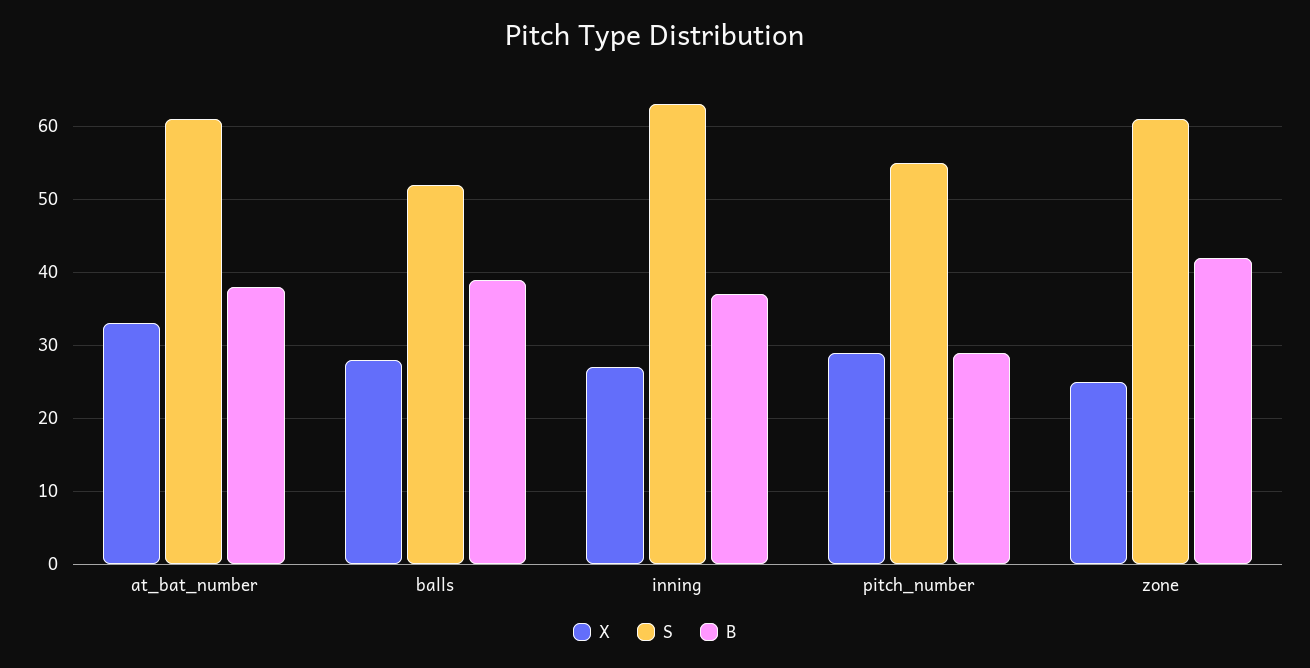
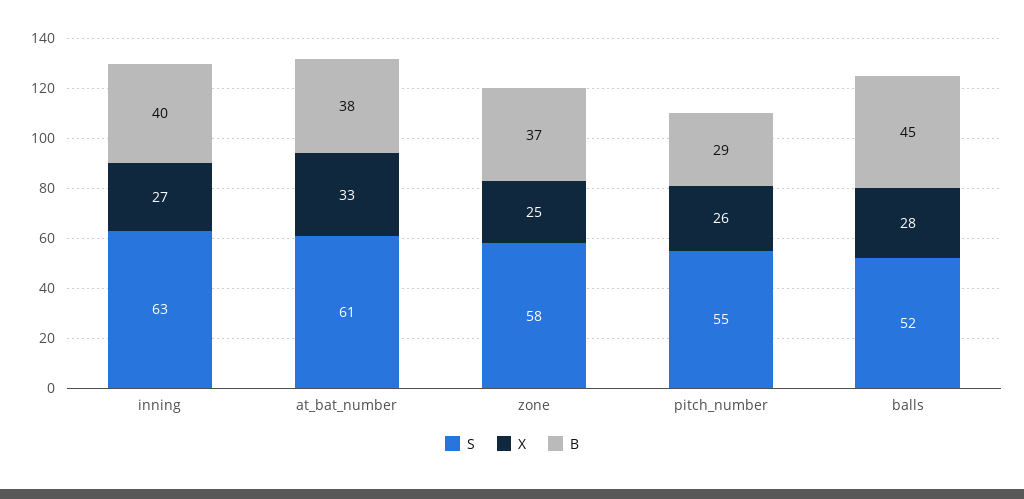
B, balls: 39 -> 45
B, inning: 37 -> 40
X, pitch_number: 29 -> 26
S, zone: 61 -> 58
B, zone: 42 -> 37

